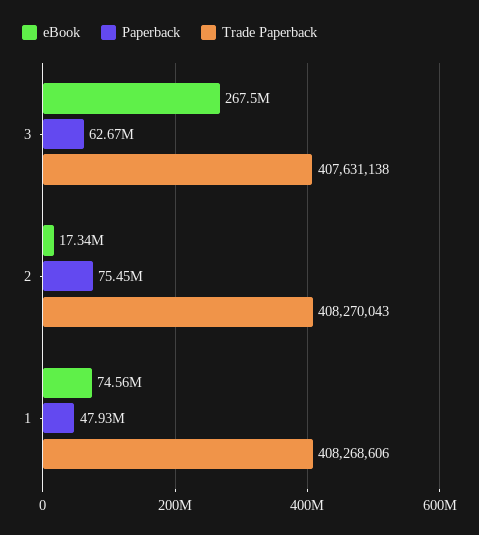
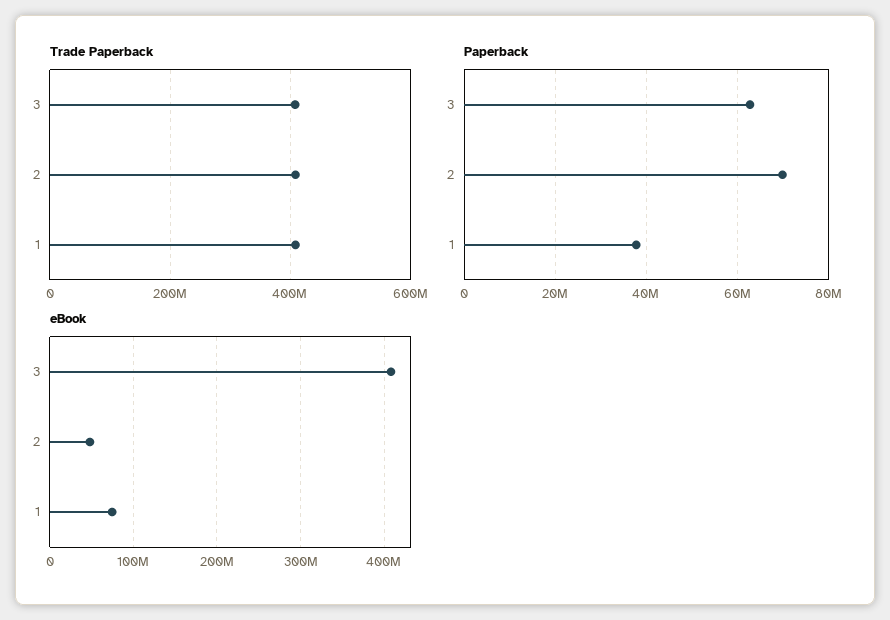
eBook, 3: 267500000 -> 410000000
eBook, 2: 17340000 -> 50000000
Paperback, 2: 75450000 -> 70000000
Paperback, 1: 47930000 -> 38000000

